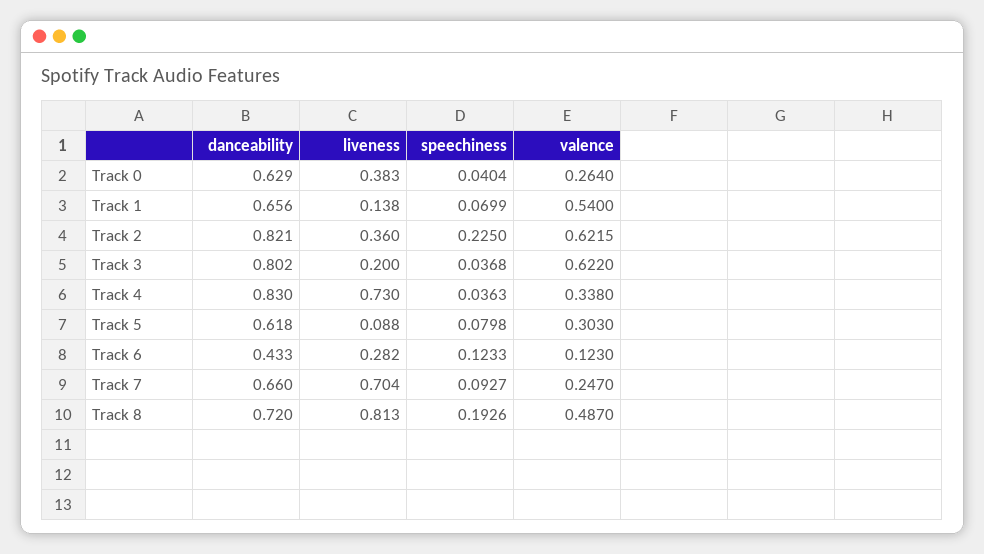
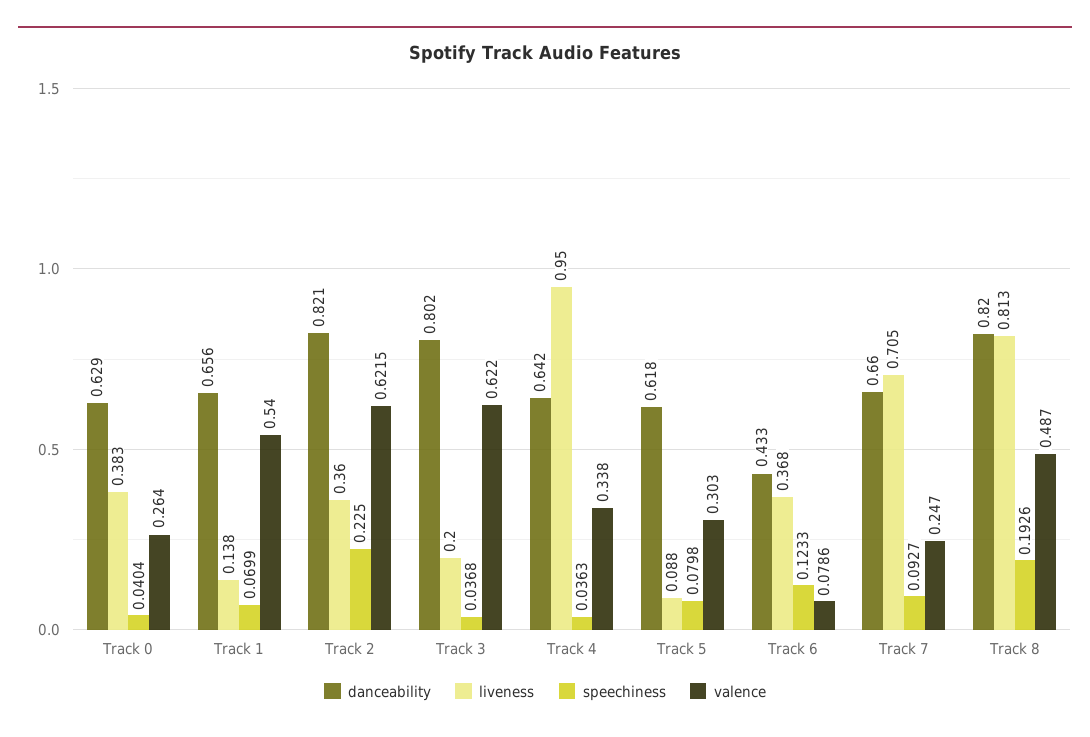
danceability, Track 4: 0.83 -> 0.642
liveness, Track 4: 0.73 -> 0.95
liveness, Track 6: 0.282 -> 0.368
valence, Track 6: 0.123 -> 0.0786
liveness, Track 7: 0.704 -> 0.705
danceability, Track 8: 0.72 -> 0.82

